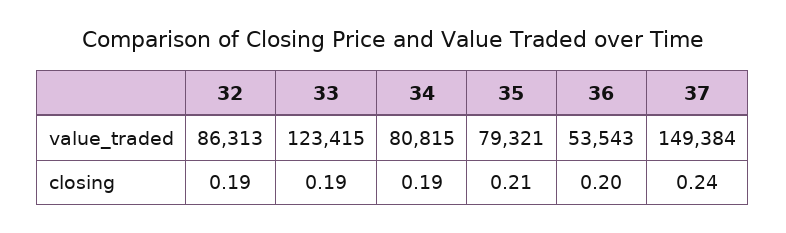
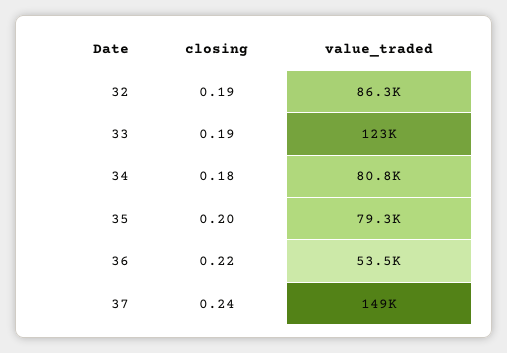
34, closing: 0.19 -> 0.18
35, closing: 0.21 -> 0.2
36, closing: 0.2 -> 0.22

